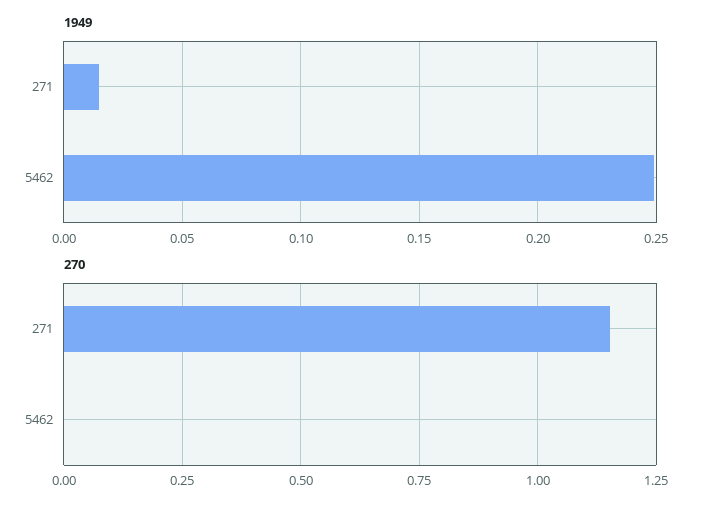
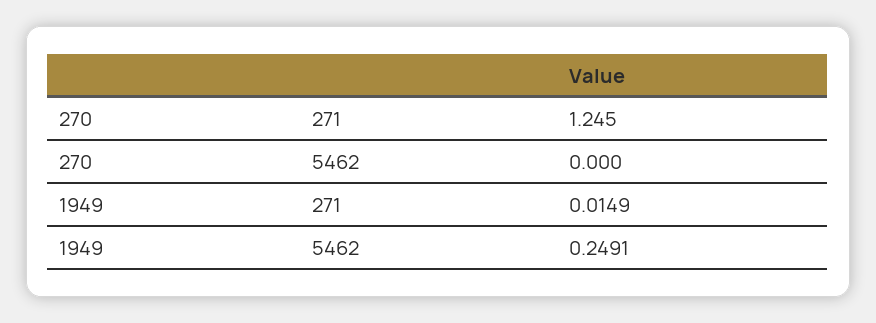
270, 271: 1.15 -> 1.245

